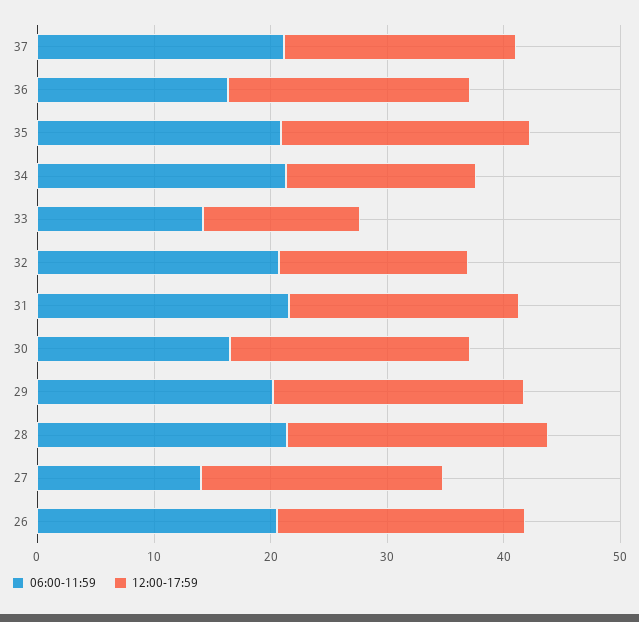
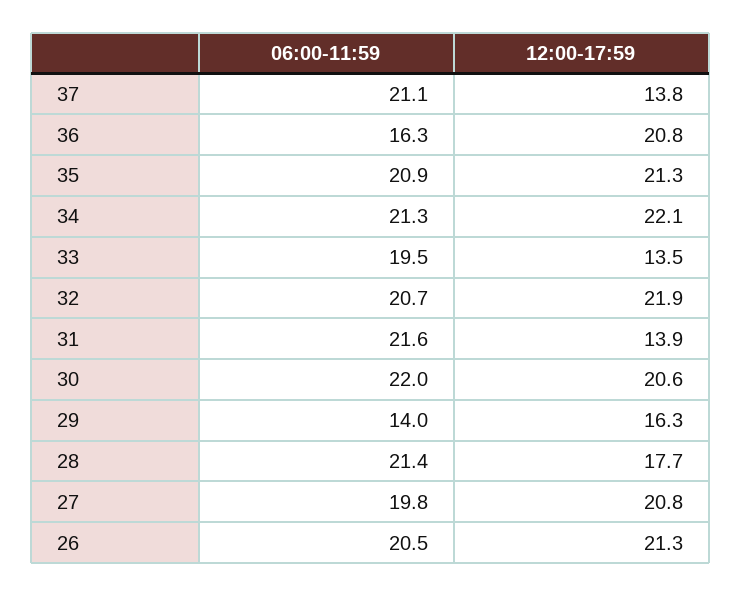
12:00-17:59, 37: 20 -> 13.8
12:00-17:59, 34: 16 -> 22.1
06:00-11:59, 33: 14 -> 19.5
12:00-17:59, 32: 16 -> 21.9
12:00-17:59, 31: 20 -> 13.9
06:00-11:59, 30: 16 -> 22
06:00-11:59, 29: 20 -> 14
12:00-17:59, 29: 22 -> 16.3
12:00-17:59, 28: 22 -> 17.7
06:00-11:59, 27: 14 -> 19.8

